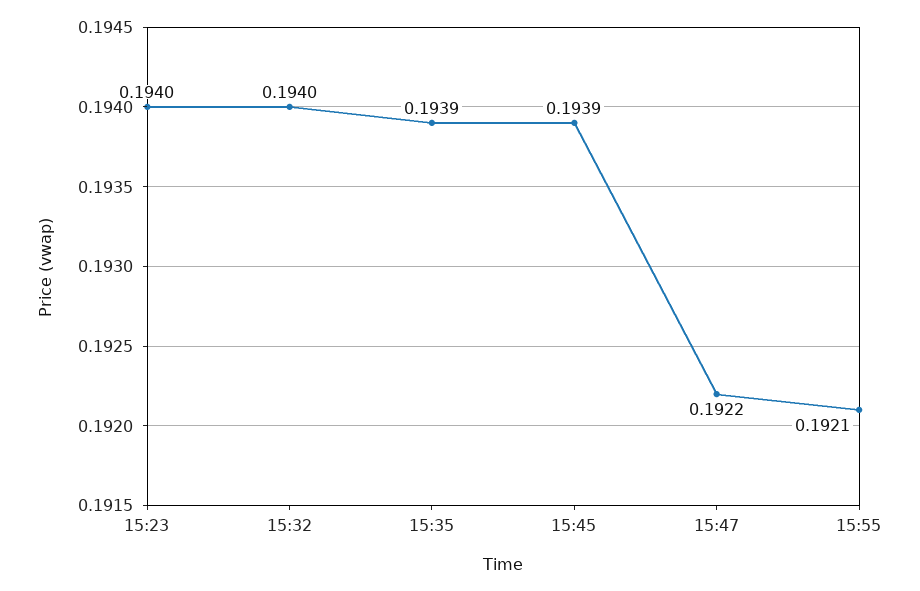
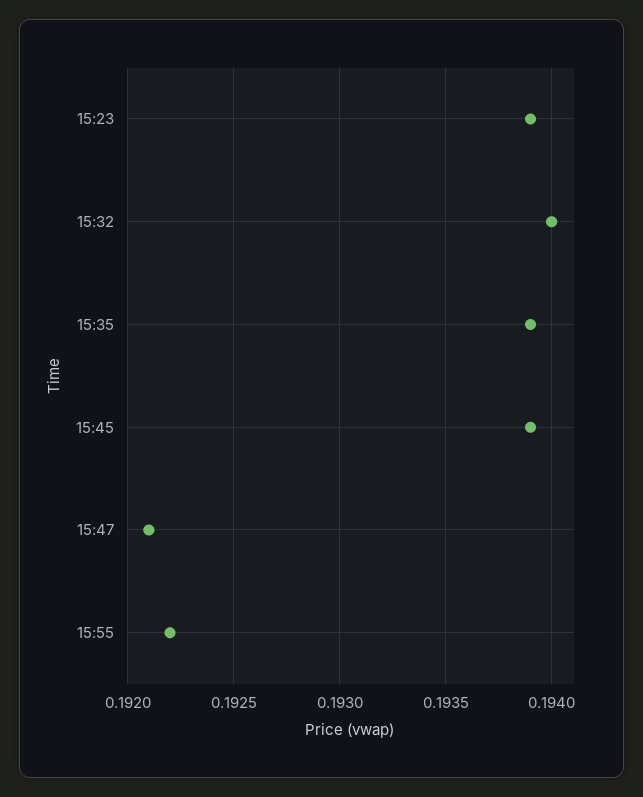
15:23: 0.194 -> 0.1939
15:47: 0.1922 -> 0.1921
15:55: 0.1921 -> 0.1922

